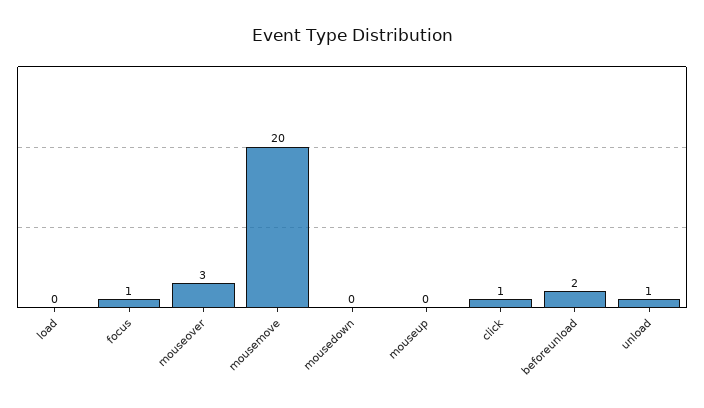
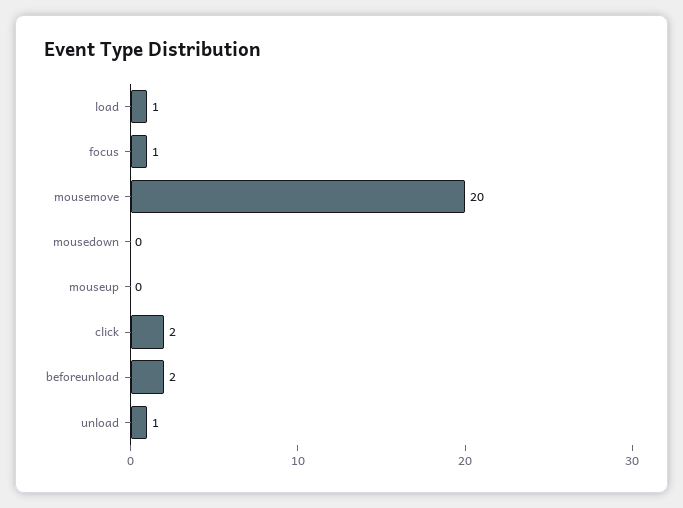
load: 0 -> 1
mouseover: 3 -> none
click: 1 -> 2

